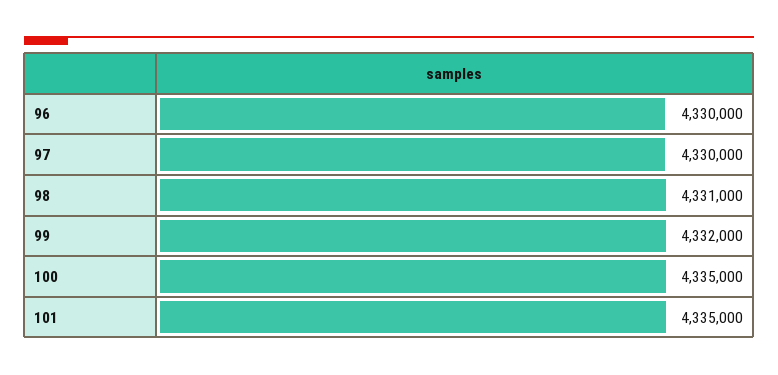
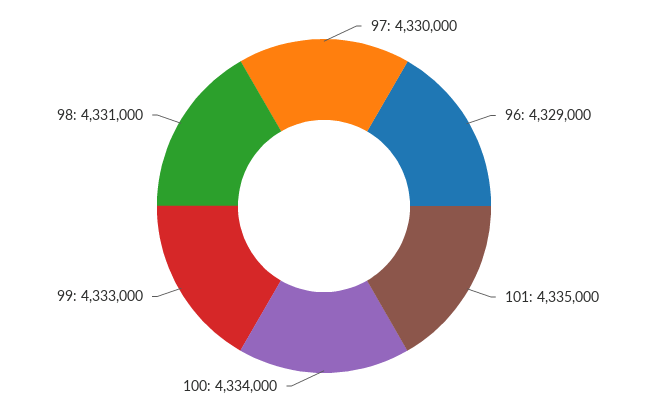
96: 4330000 -> 4329000
99: 4332000 -> 4333000
100: 4335000 -> 4334000

